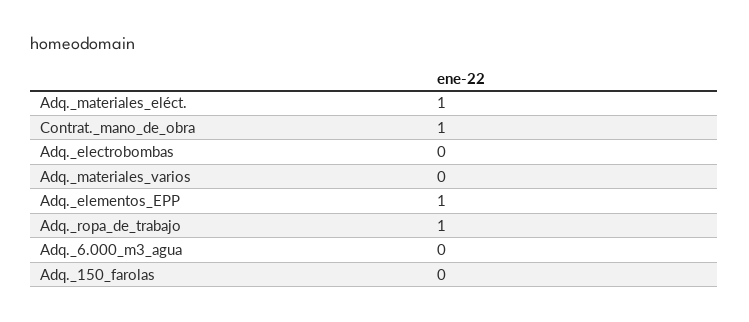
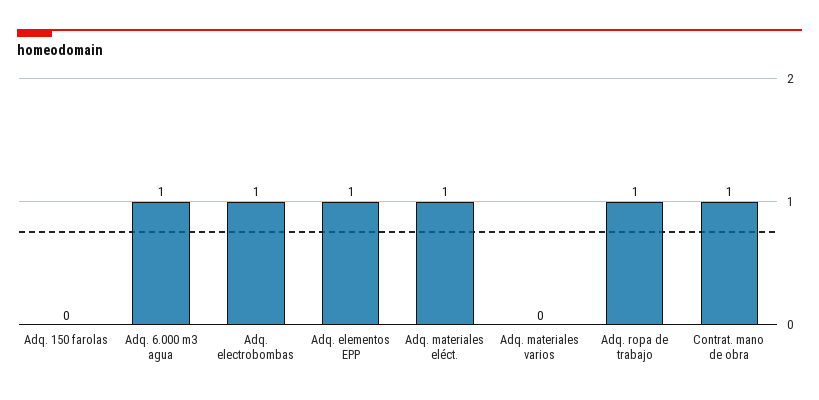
Adq._electrobombas: 0 -> 1
Adq._6.000_m3_agua: 0 -> 1

